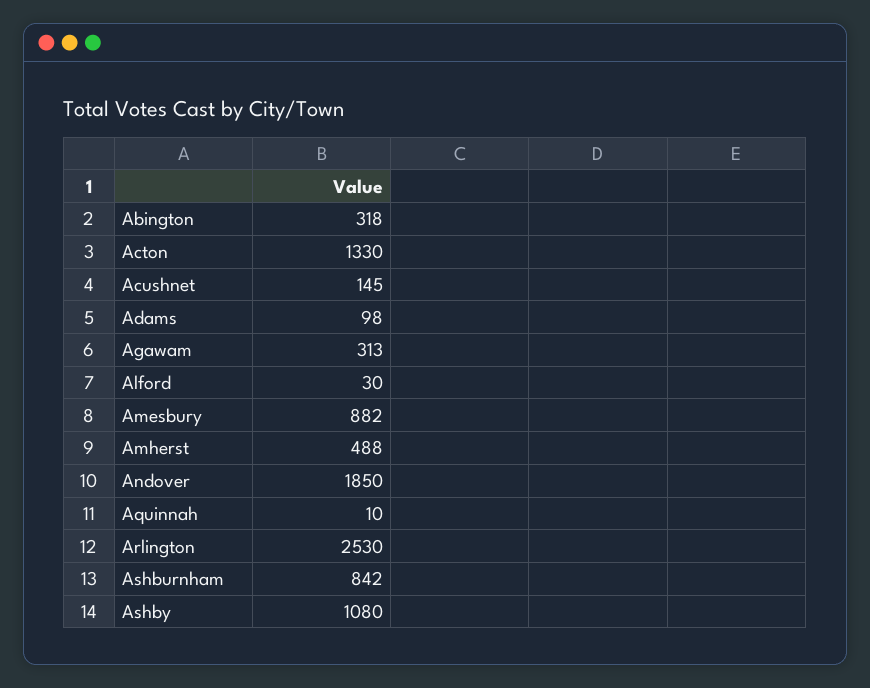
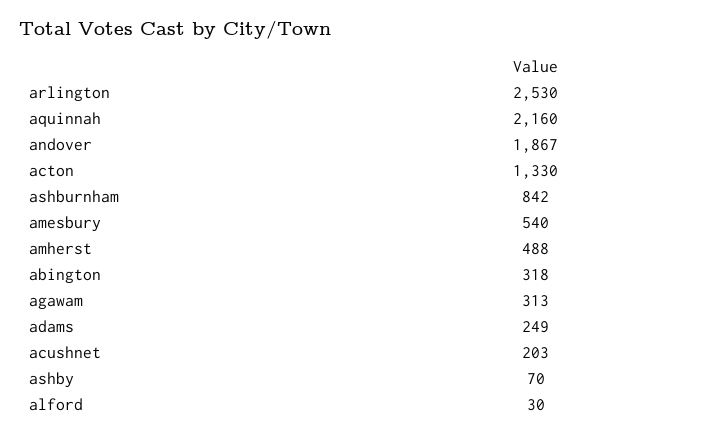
Acushnet: 145 -> 203
Adams: 98 -> 249
Amesbury: 882 -> 540
Andover: 1850 -> 1867
Aquinnah: 10 -> 2160
Ashby: 1080 -> 70

